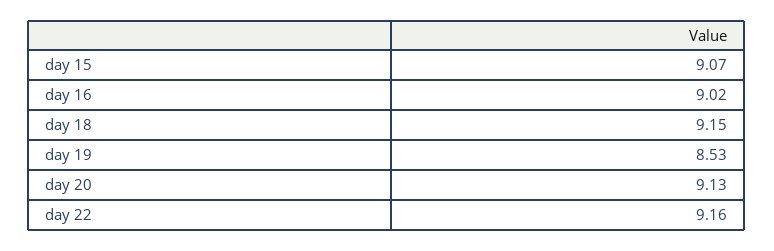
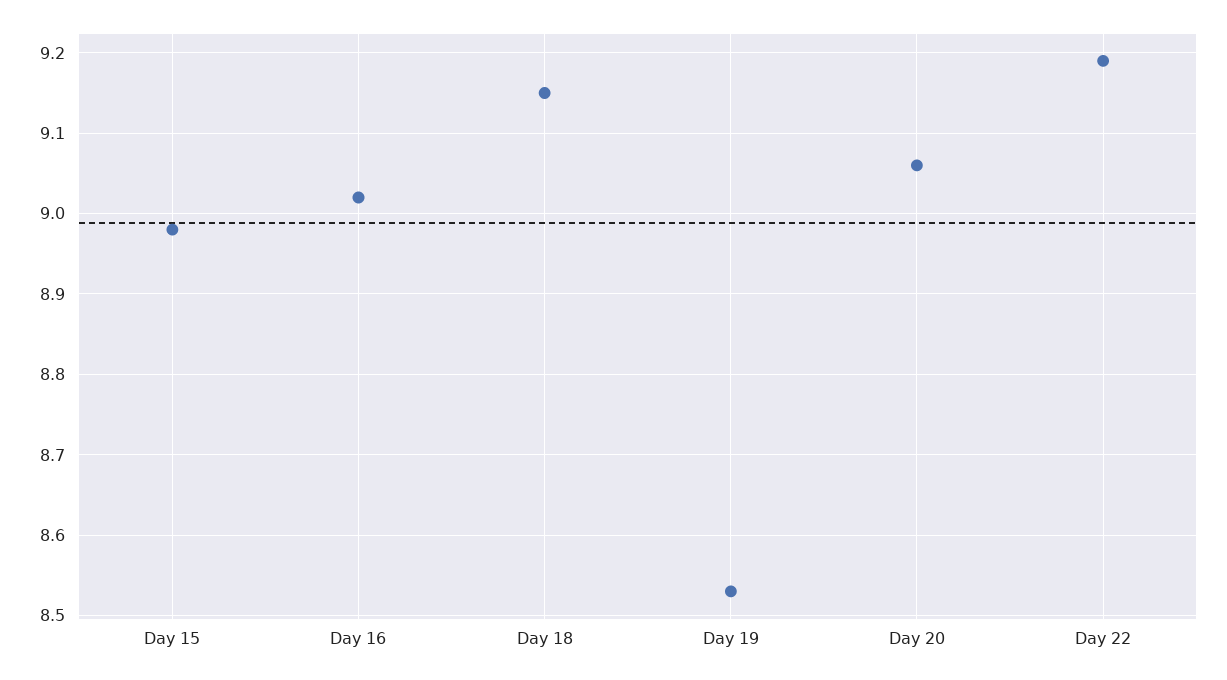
day 15: 9.07 -> 8.98
day 20: 9.13 -> 9.06
day 22: 9.16 -> 9.19

